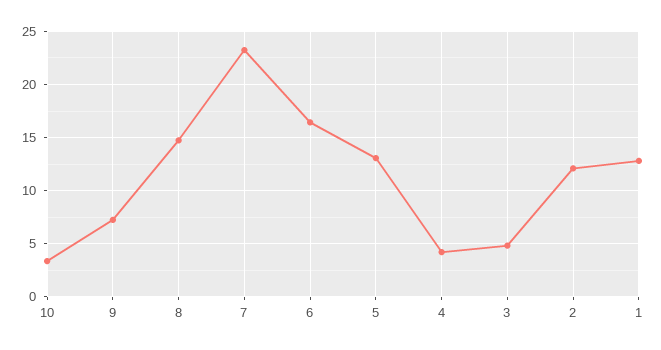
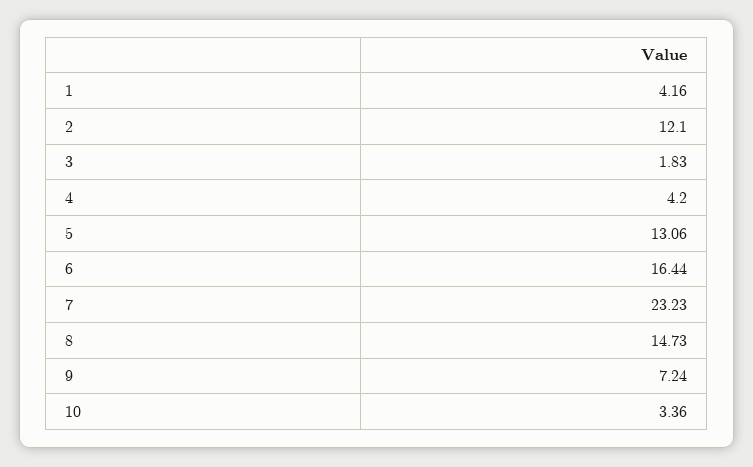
3: 5 -> 1.83
1: 13 -> 4.16

